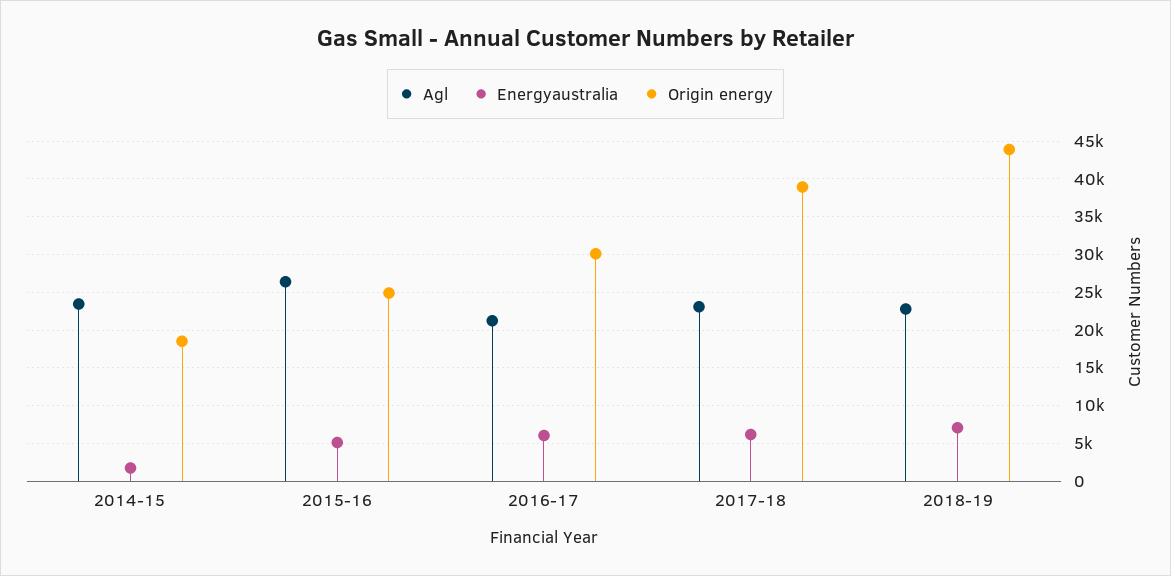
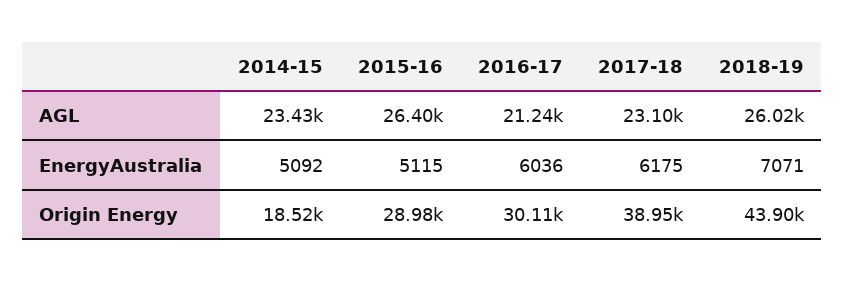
Energyaustralia, 2014-15: 2000 -> 5092
Origin energy, 2015-16: 25000 -> 28980
Agl, 2018-19: 23000 -> 26020

